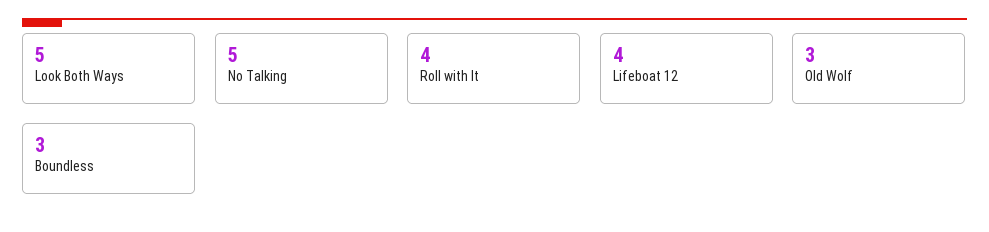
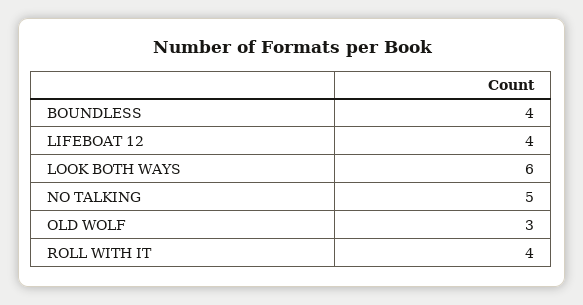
Look Both Ways: 5 -> 6
Boundless: 3 -> 4

